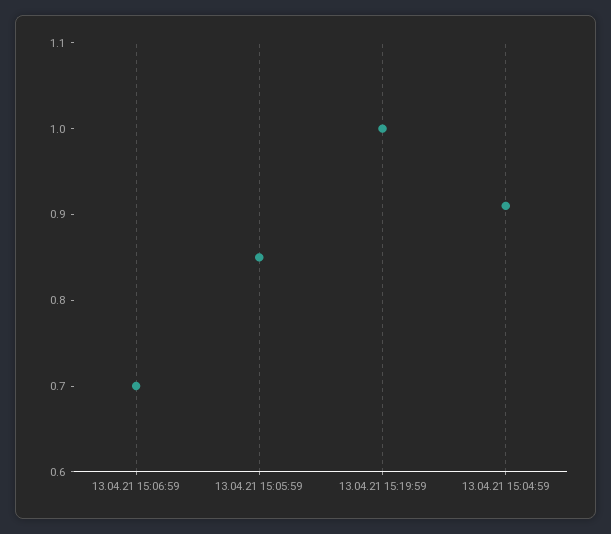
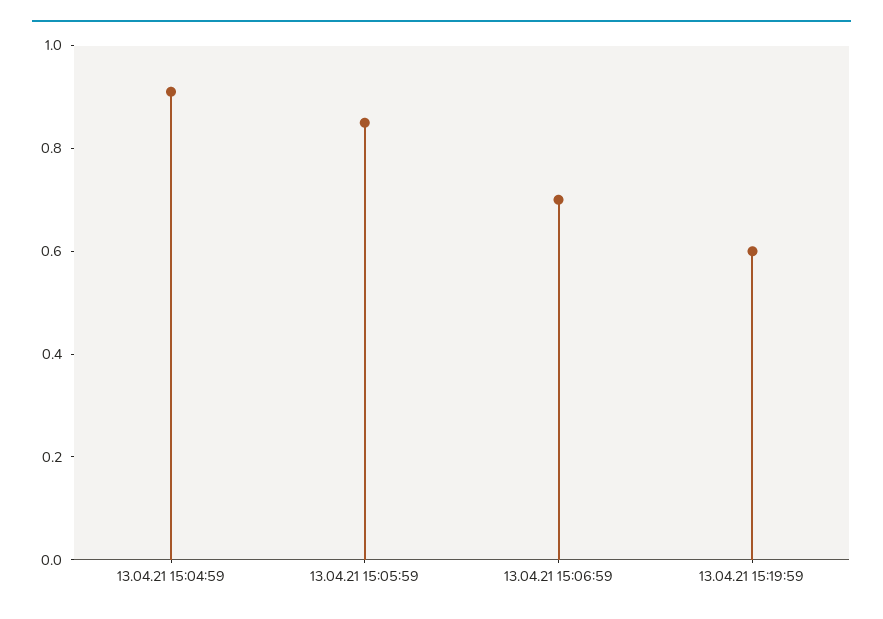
13.04.21 15:19:59: 1 -> 0.6

